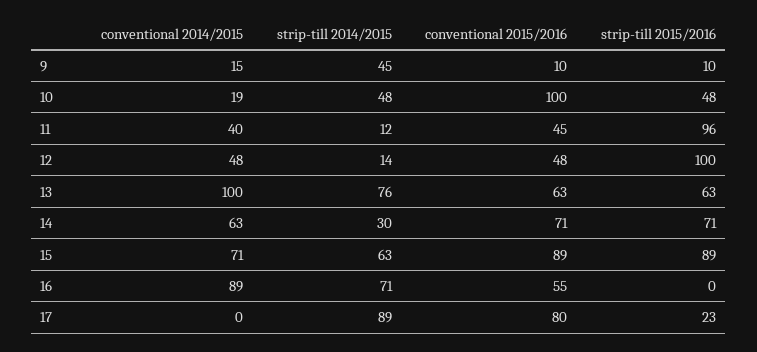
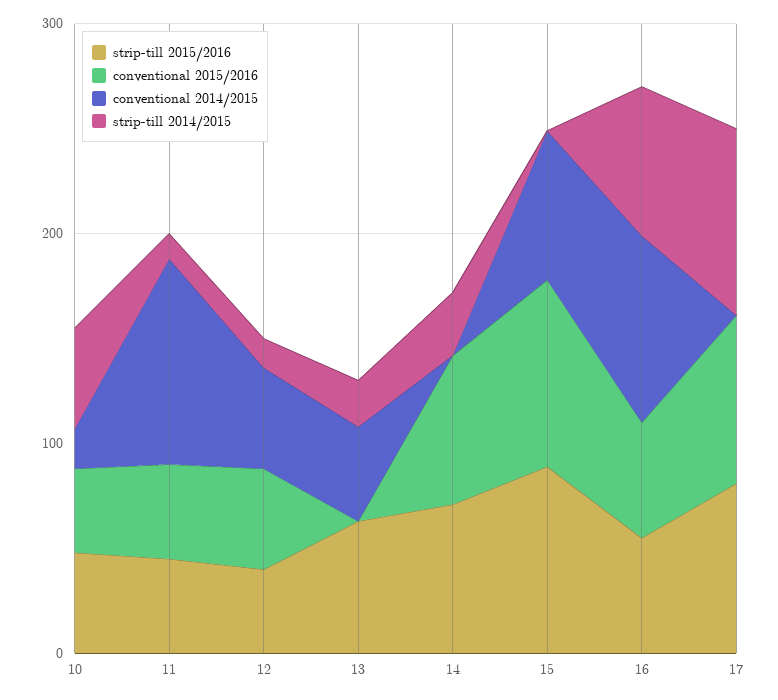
conventional 2014/2015, 9: 15 -> none
strip-till 2014/2015, 9: 45 -> none
conventional 2015/2016, 9: 10 -> none
strip-till 2015/2016, 9: 10 -> none
conventional 2015/2016, 10: 100 -> 40
conventional 2014/2015, 11: 40 -> 100
strip-till 2015/2016, 11: 96 -> 40
strip-till 2015/2016, 12: 100 -> 40
conventional 2014/2015, 13: 100 -> 40
strip-till 2014/2015, 13: 76 -> 20
conventional 2015/2016, 13: 63 -> 0
conventional 2014/2015, 14: 63 -> 0
strip-till 2014/2015, 15: 63 -> 0
strip-till 2015/2016, 16: 0 -> 60
strip-till 2015/2016, 17: 23 -> 80

